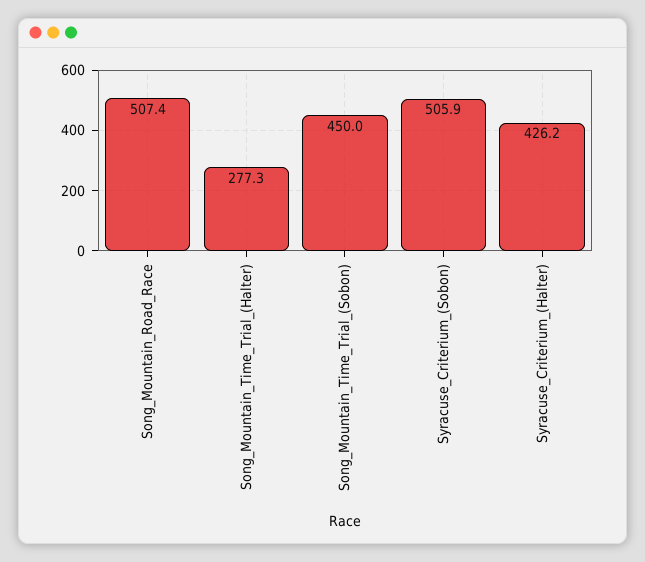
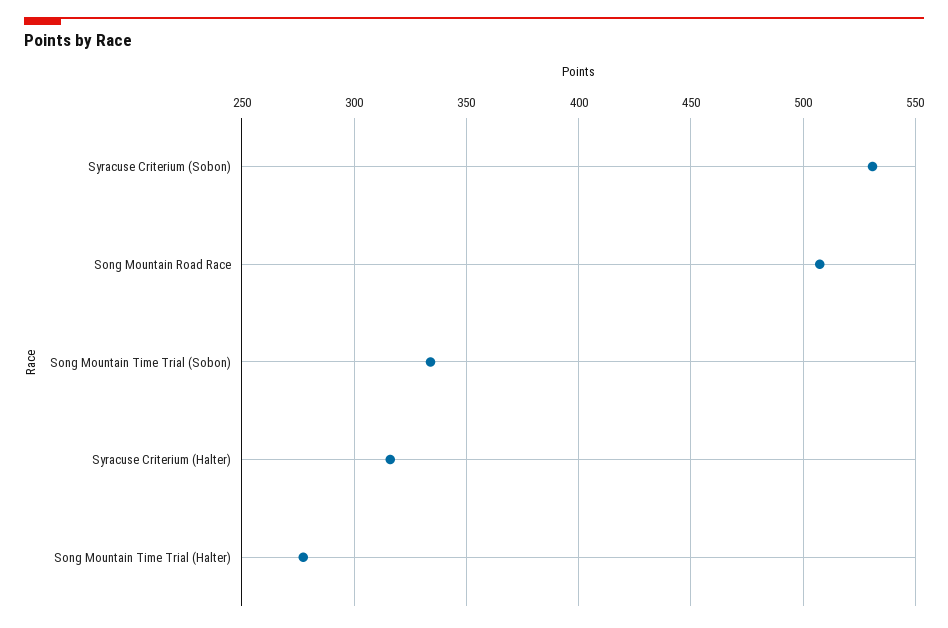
Song_Mountain_Time_Trial_(Sobon): 450 -> 335
Syracuse_Criterium_(Sobon): 505.9 -> 530
Syracuse_Criterium_(Halter): 426.2 -> 315

